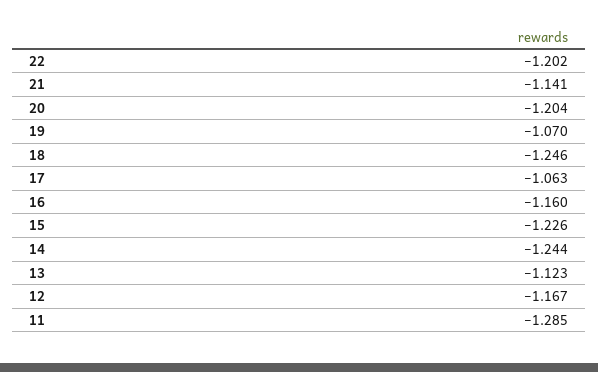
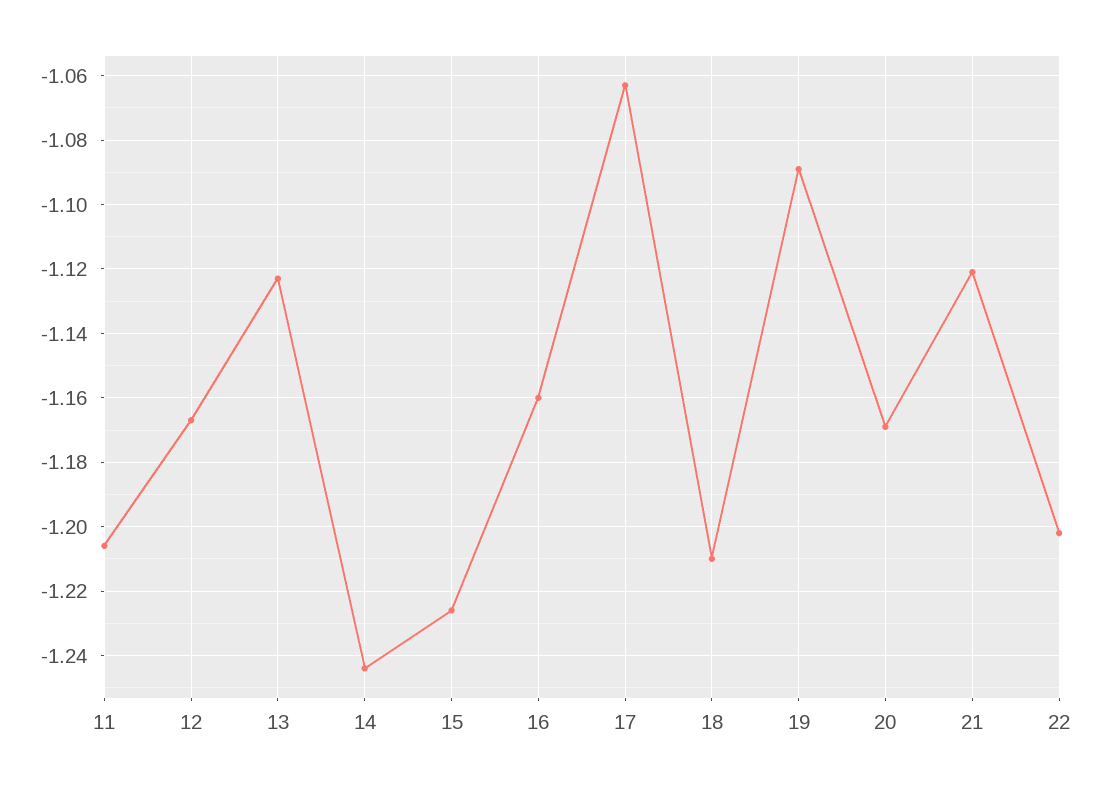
21: -1.141 -> -1.12
20: -1.204 -> -1.17
19: -1.07 -> -1.09
18: -1.246 -> -1.21
11: -1.285 -> -1.205

